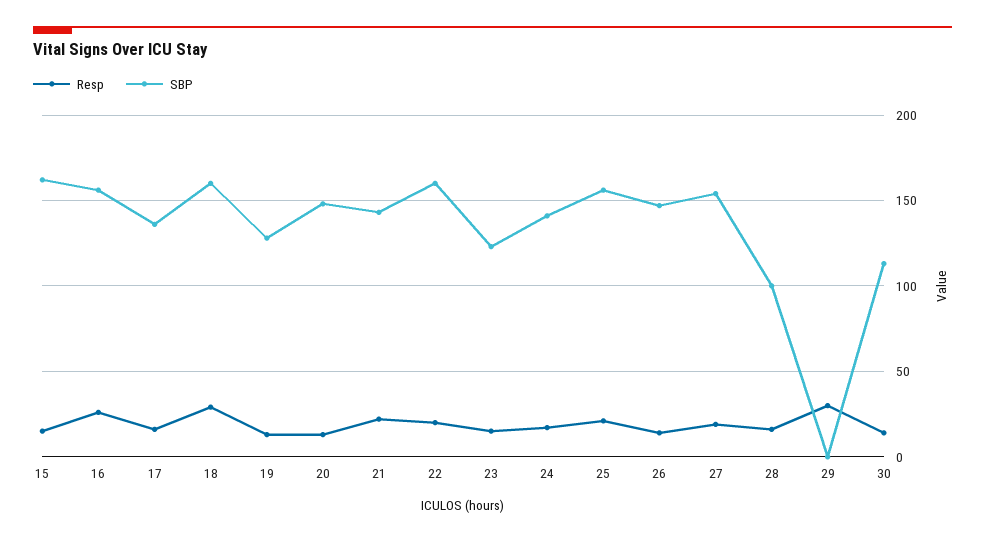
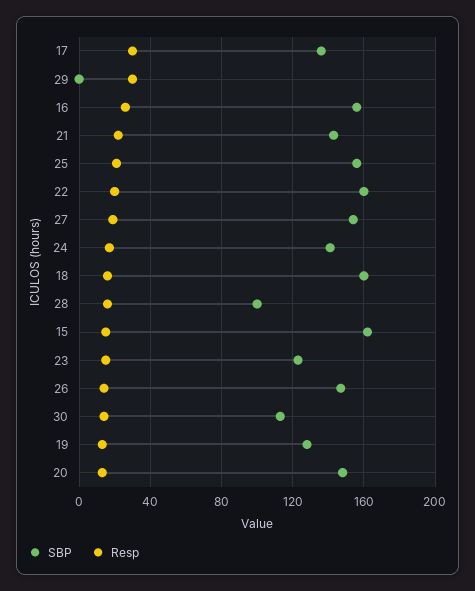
Resp, 17: 15 -> 30
Resp, 18: 30 -> 15

